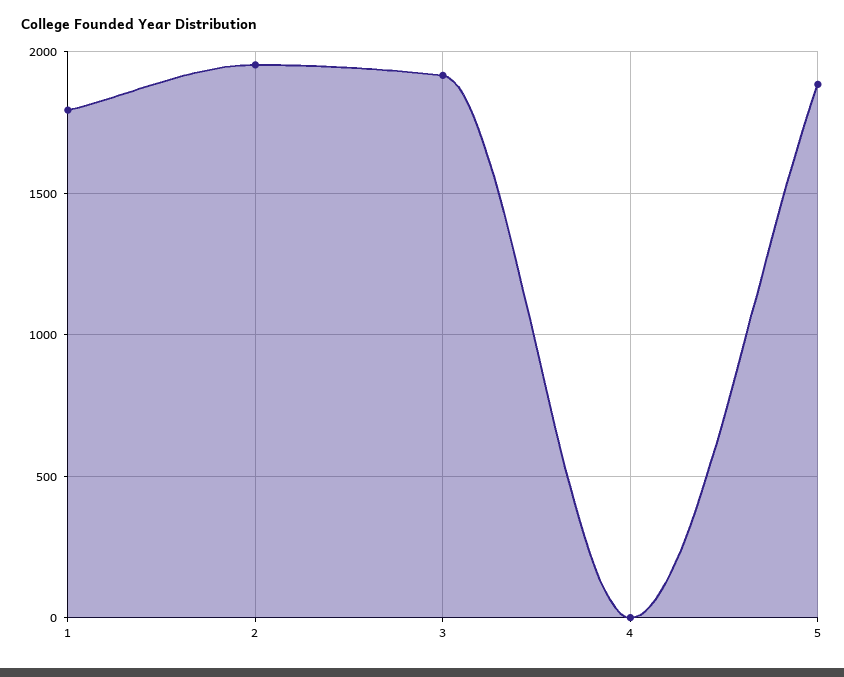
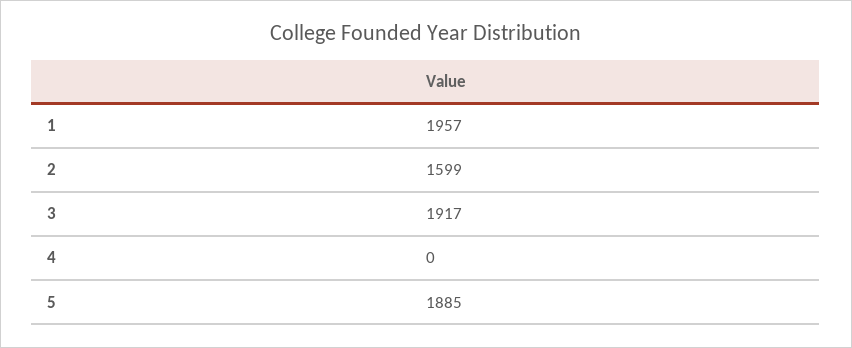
1: 1800 -> 1957
2: 1950 -> 1599

